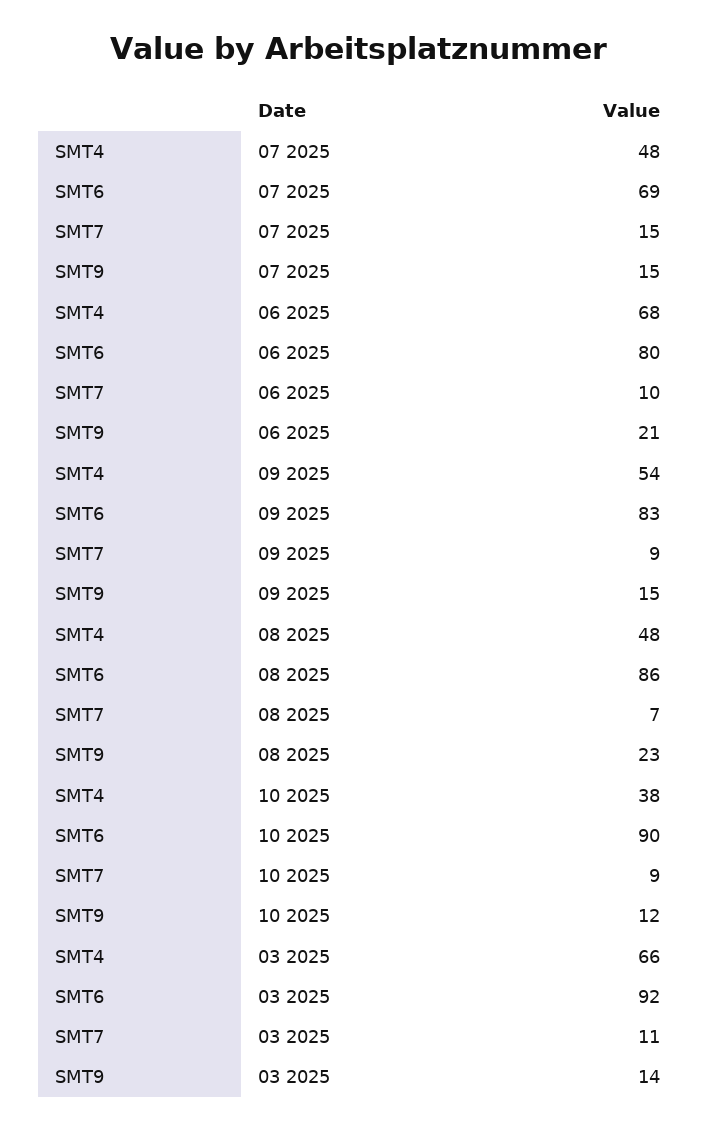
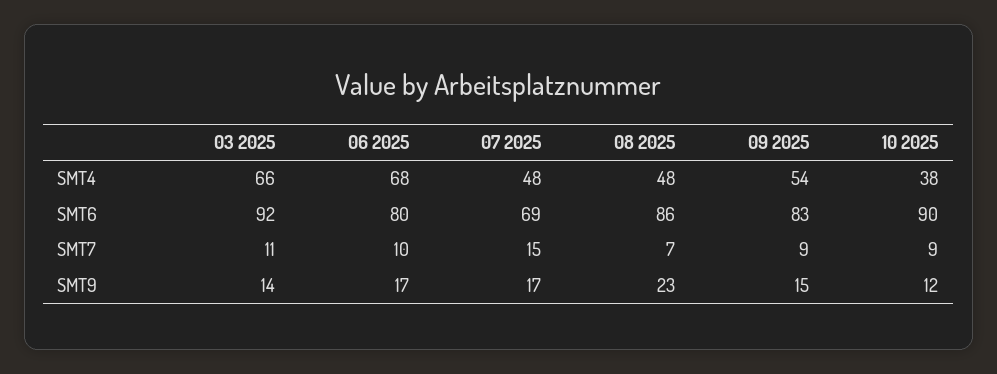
SMT9, 07 2025: 15 -> 17
SMT9, 06 2025: 21 -> 17

